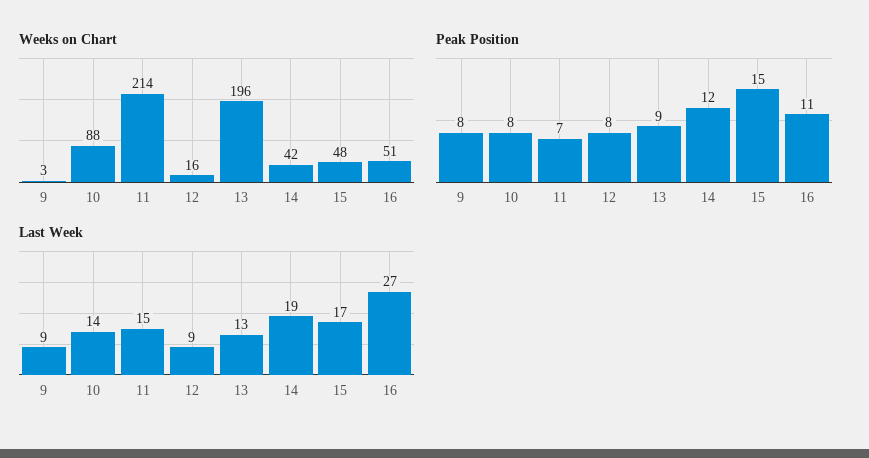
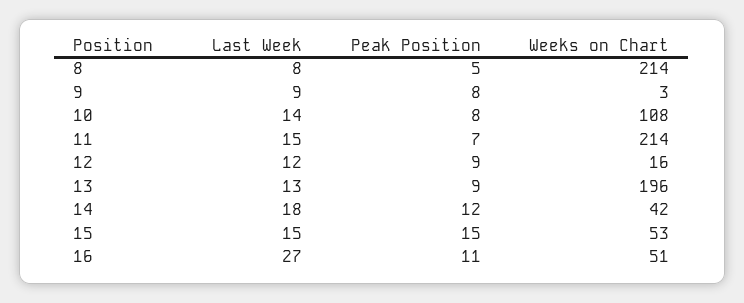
Weeks on Chart, 10: 88 -> 108
Weeks on Chart, 15: 48 -> 53
Peak Position, 12: 8 -> 9
Last Week, 12: 9 -> 12
Last Week, 14: 19 -> 18
Last Week, 15: 17 -> 15
Last Week, 8: none -> 8
Peak Position, 8: none -> 5
Weeks on Chart, 8: none -> 214

